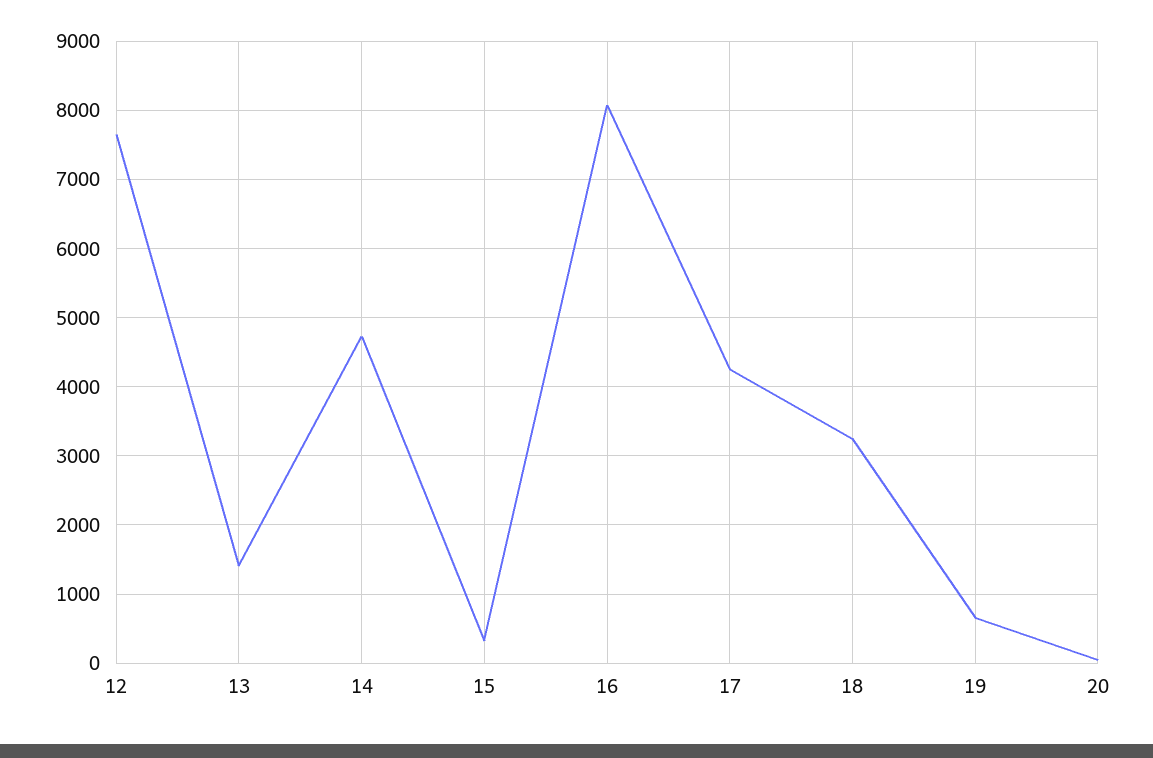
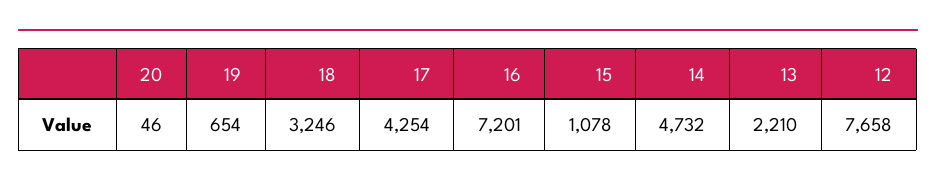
13: 1400 -> 2210
15: 300 -> 1078
16: 8100 -> 7201

